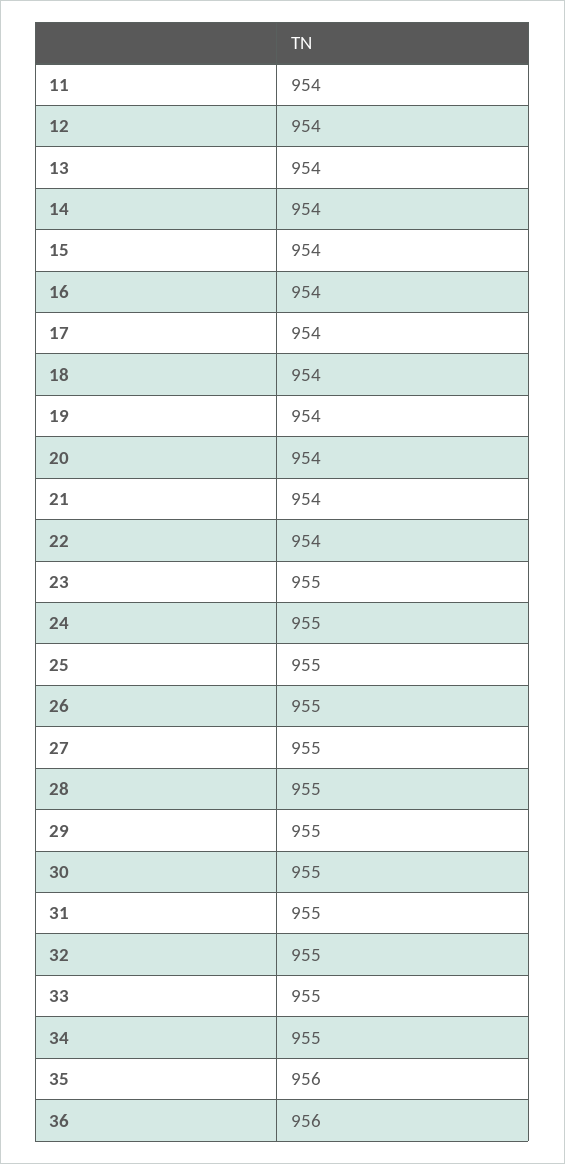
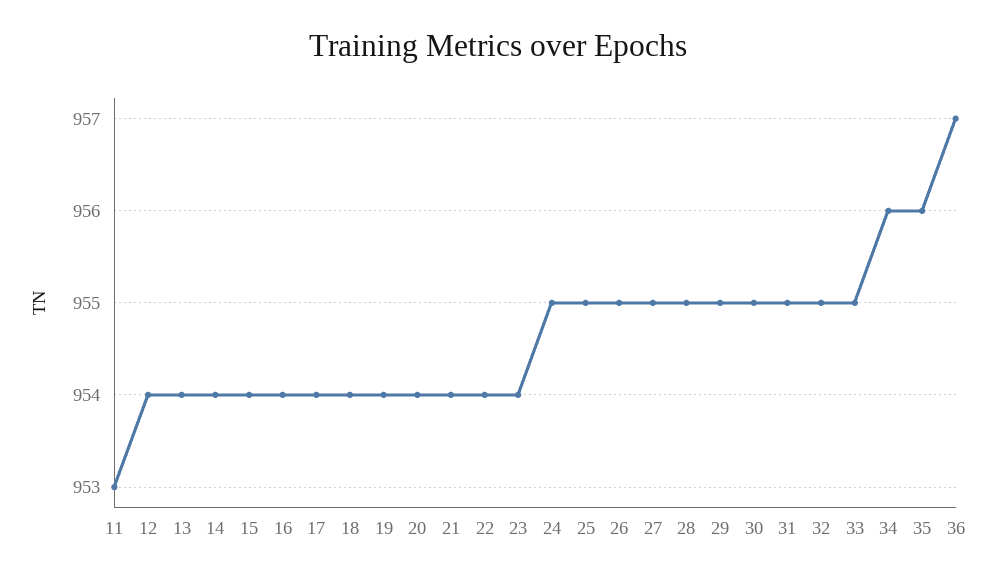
11: 954 -> 953
23: 955 -> 954
34: 955 -> 956
36: 956 -> 957

